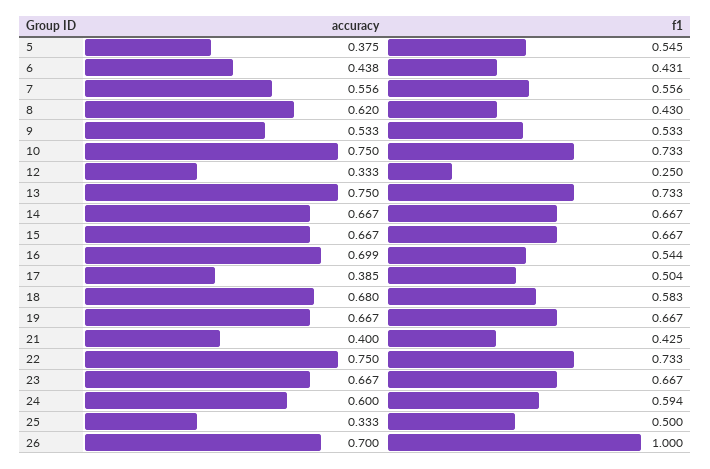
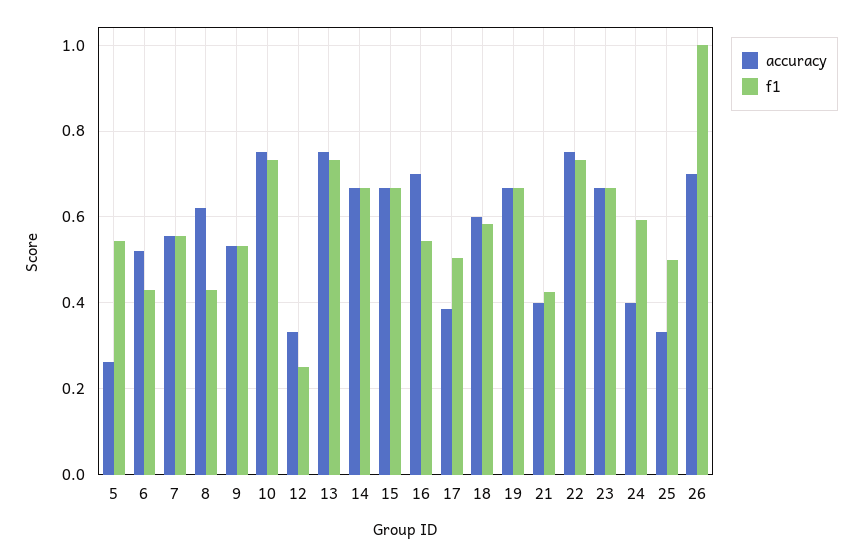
accuracy, 5: 0.375 -> 0.26
accuracy, 6: 0.438 -> 0.52
accuracy, 18: 0.68 -> 0.6
accuracy, 24: 0.6 -> 0.4

